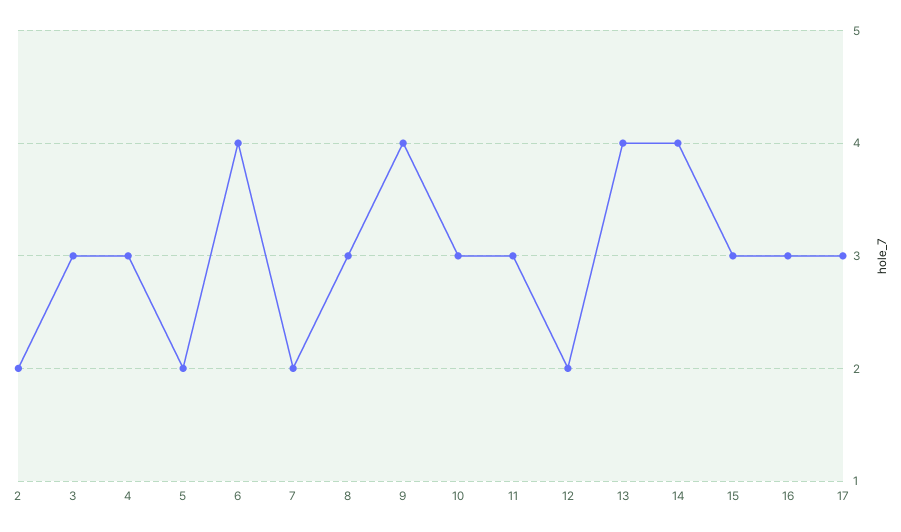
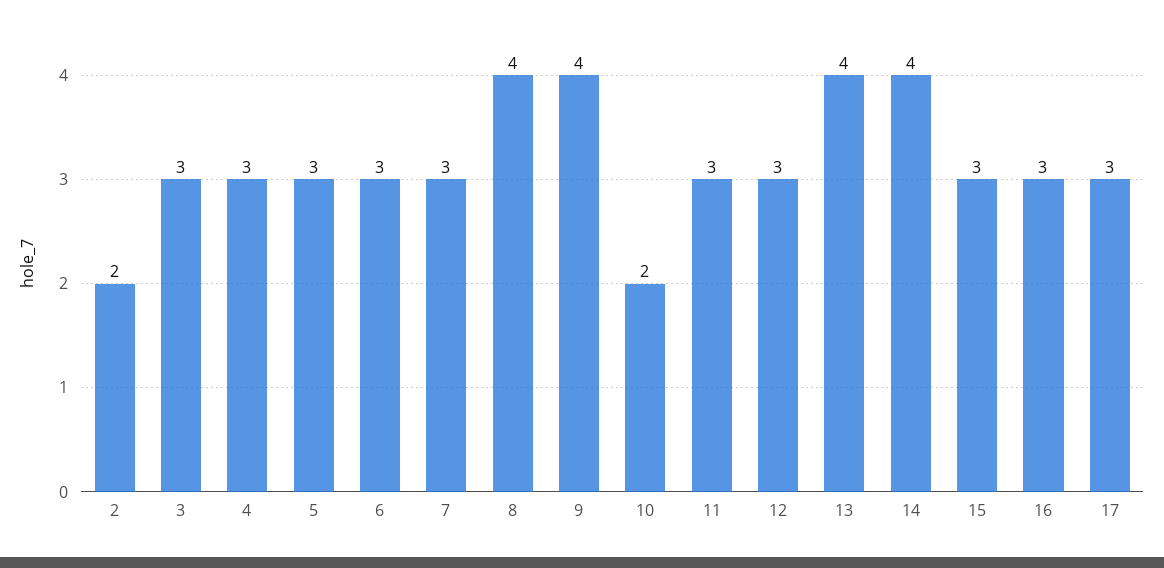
5: 2 -> 3
6: 4 -> 3
7: 2 -> 3
8: 3 -> 4
10: 3 -> 2
12: 2 -> 3

